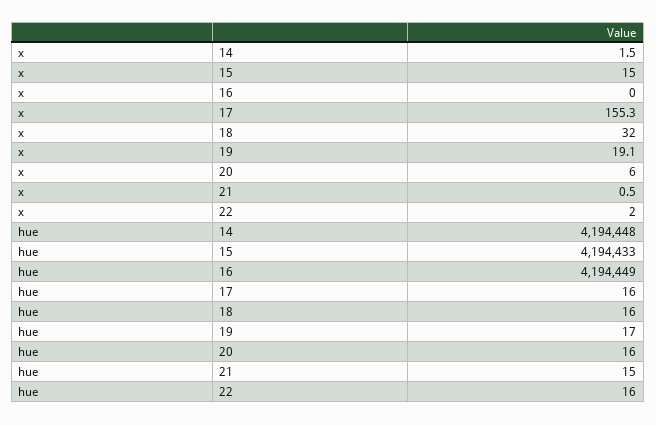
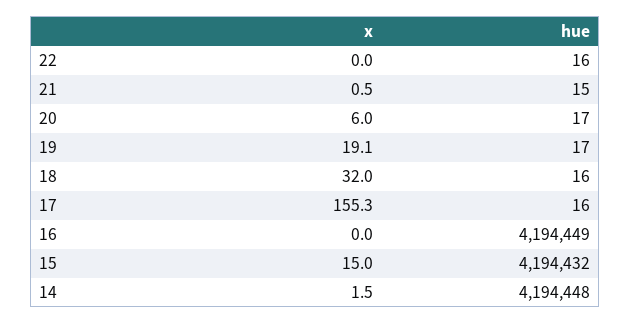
x, 22: 2 -> 0
hue, 15: 4194433 -> 4194432
hue, 20: 16 -> 17

